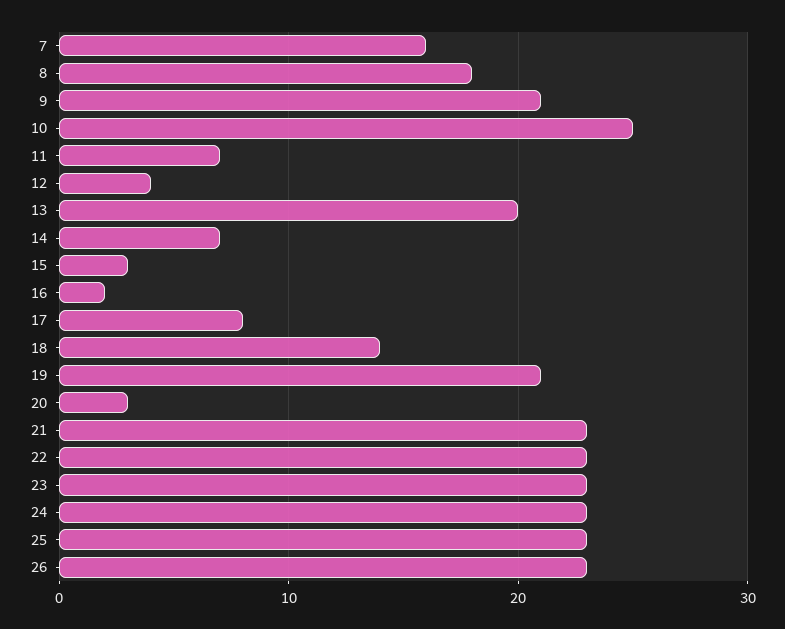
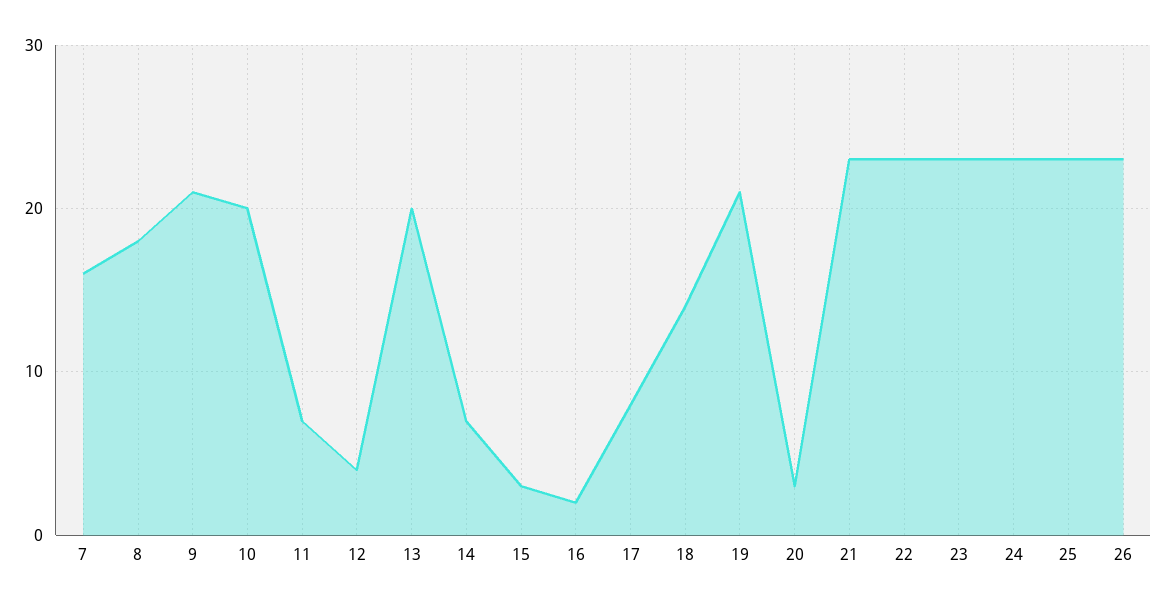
10: 25 -> 20

